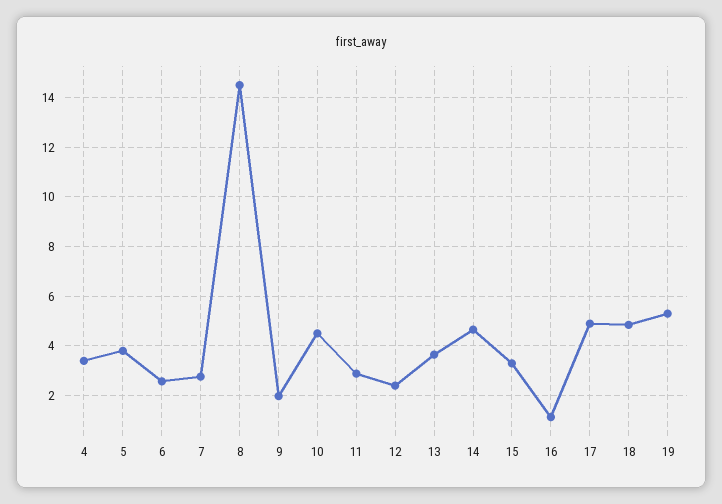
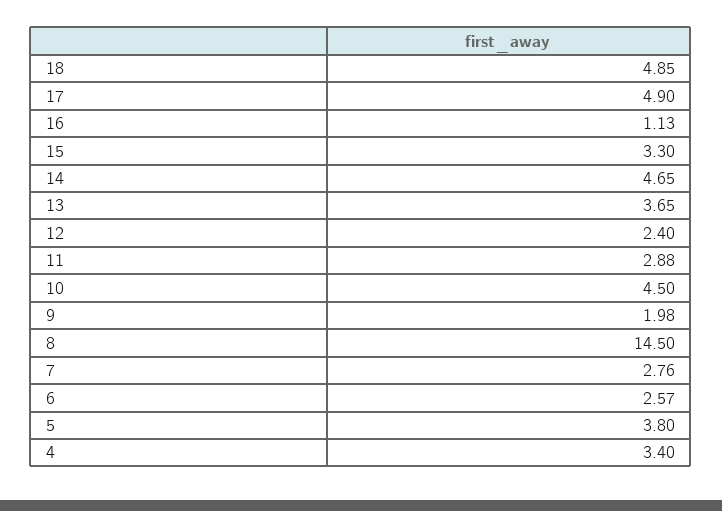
19: 5.25 -> none

